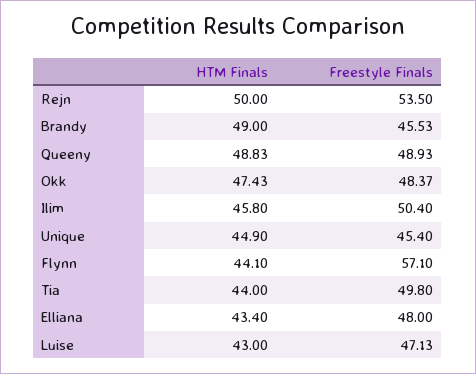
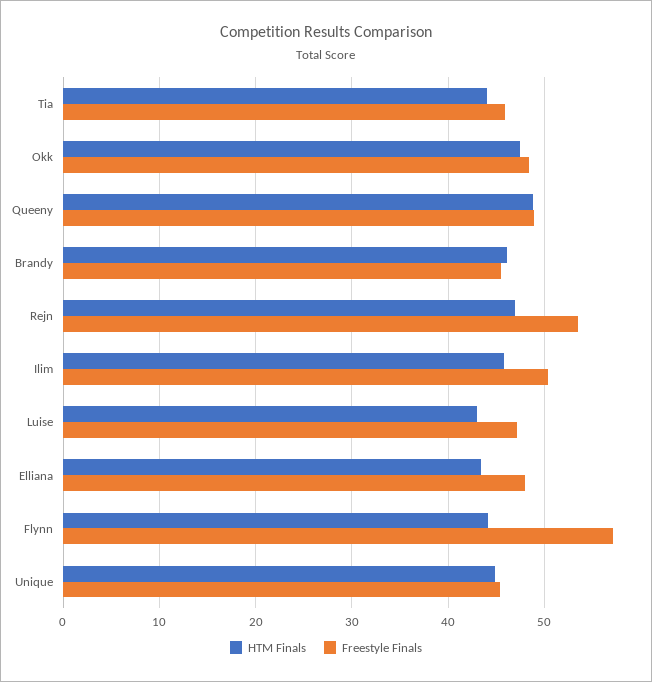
HTM Finals, Rejn: 50 -> 47
HTM Finals, Brandy: 49 -> 46
Freestyle Finals, Tia: 49.8 -> 46

